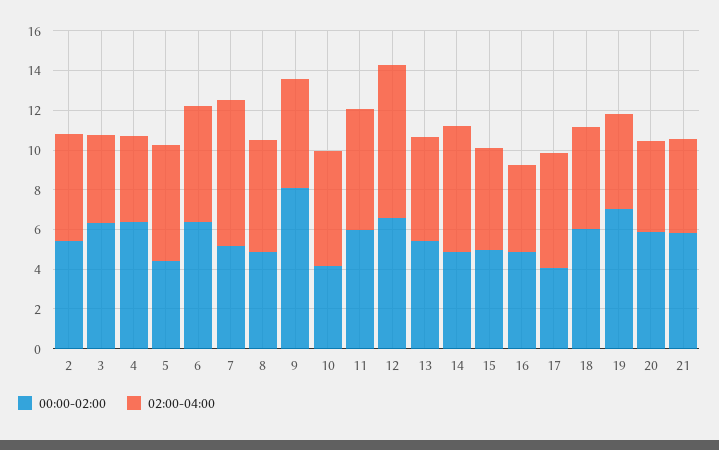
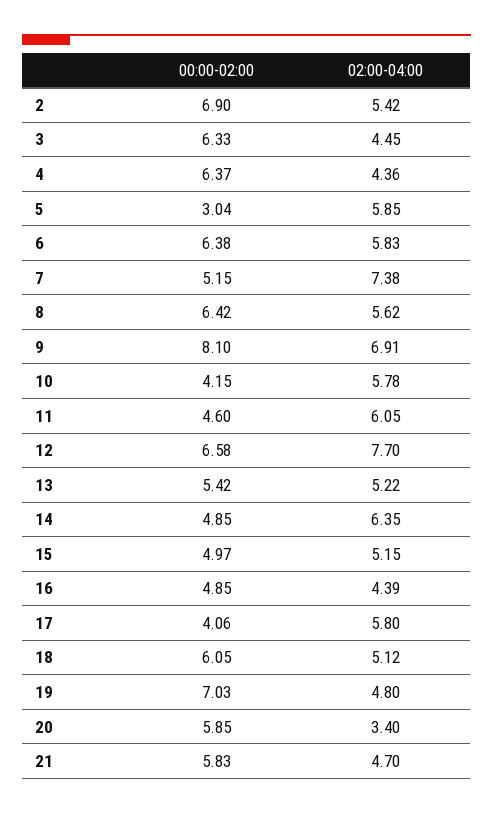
00:00-02:00, 2: 5.5 -> 6.9
00:00-02:00, 5: 4.5 -> 3.04
00:00-02:00, 8: 5 -> 6.42
02:00-04:00, 9: 5.5 -> 6.91
00:00-02:00, 11: 6 -> 4.6
02:00-04:00, 20: 4.5 -> 3.4

